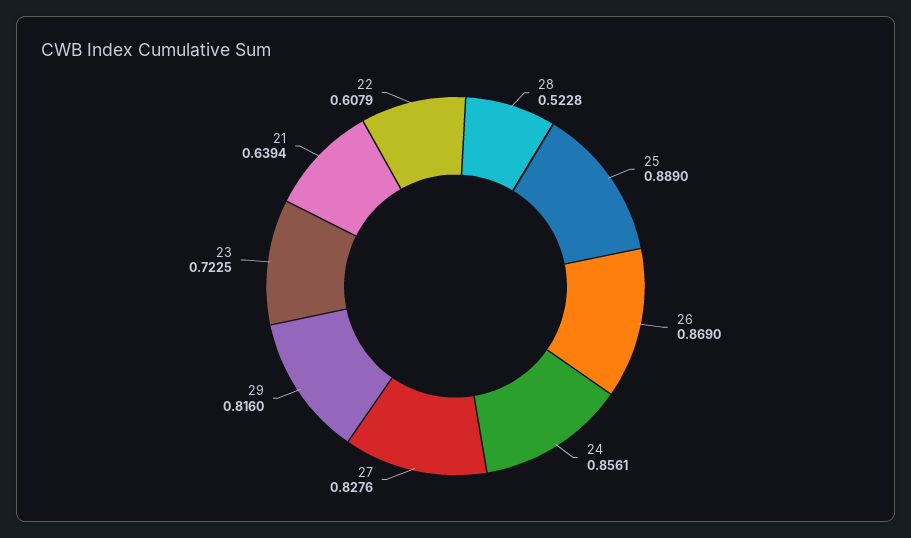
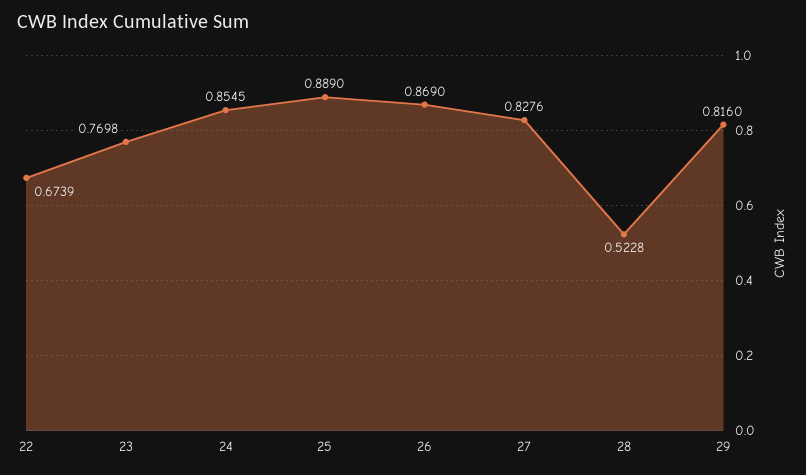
24: 0.8561 -> 0.8545
23: 0.7225 -> 0.7698
21: 0.6394 -> none
22: 0.6079 -> 0.6739

